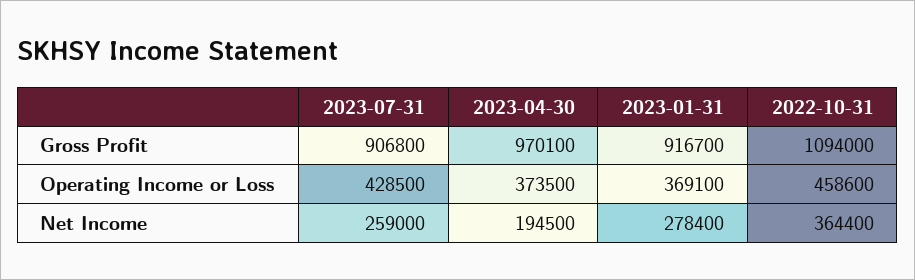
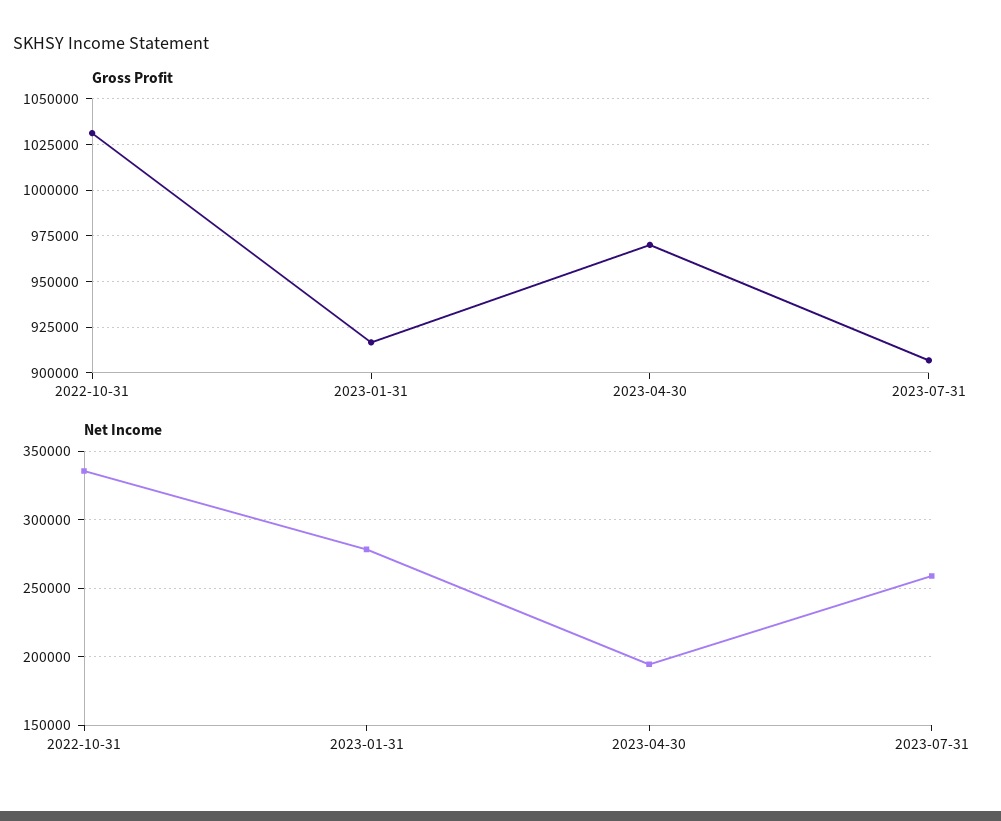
Gross Profit, 2022-10-31: 1094000 -> 1030000
Operating Income or Loss, 2023-07-31: 428500 -> none
Operating Income or Loss, 2023-04-30: 373500 -> none
Operating Income or Loss, 2023-01-31: 369100 -> none
Operating Income or Loss, 2022-10-31: 458600 -> none
Net Income, 2022-10-31: 364400 -> 335000

